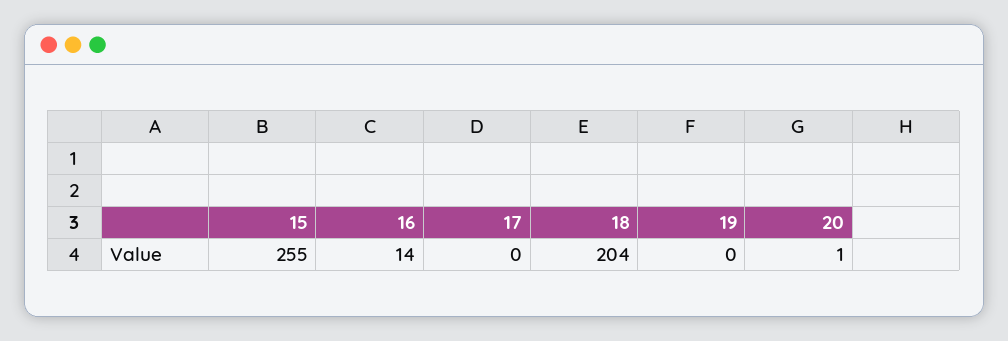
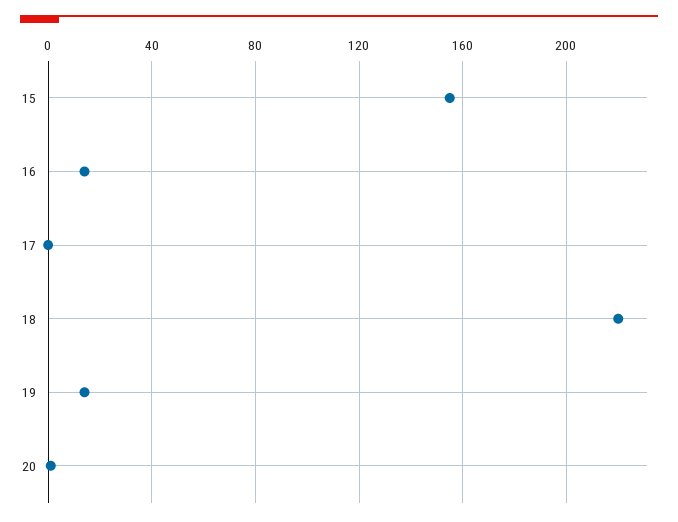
15: 255 -> 155
18: 204 -> 220
19: 0 -> 15

